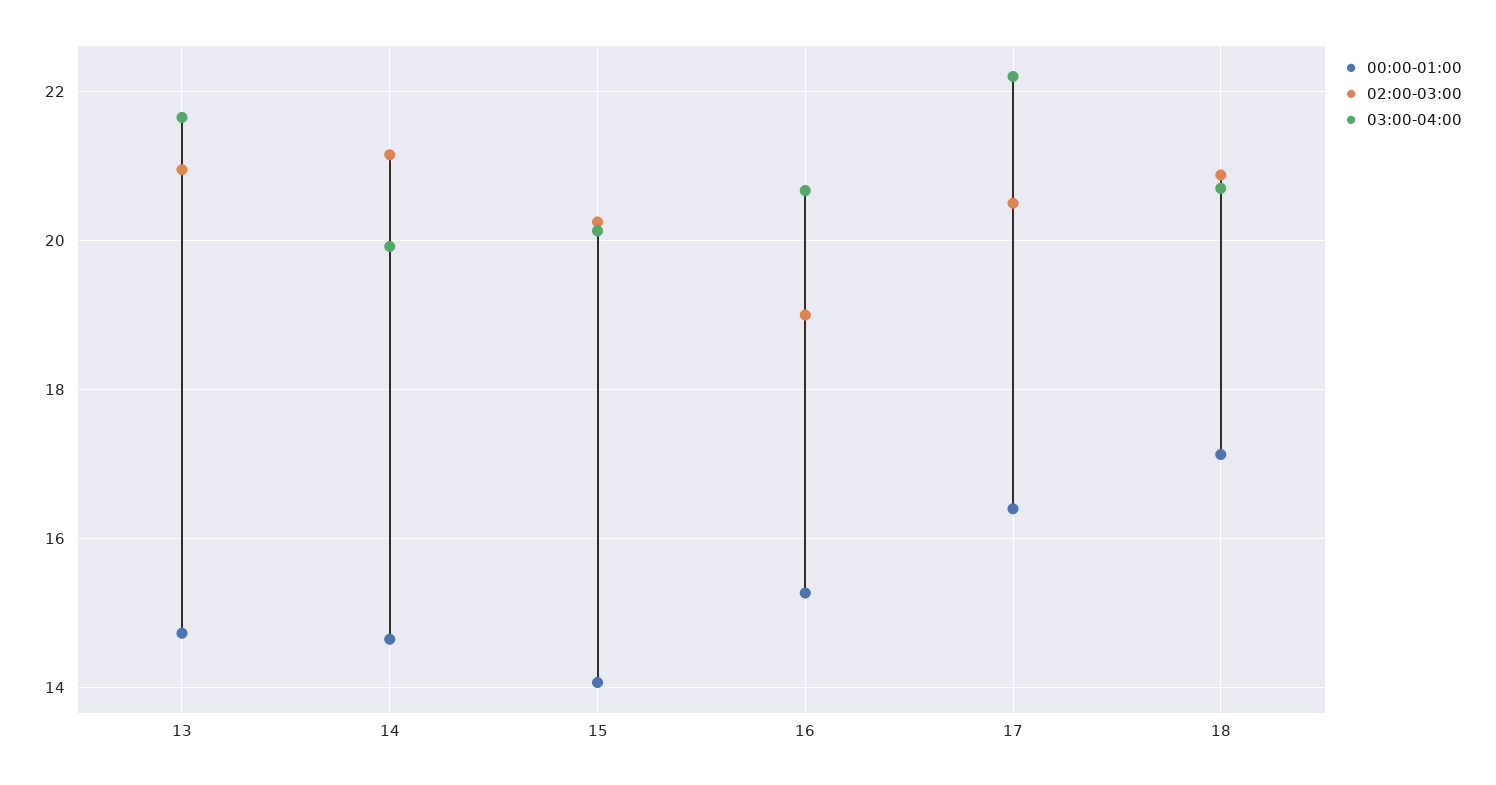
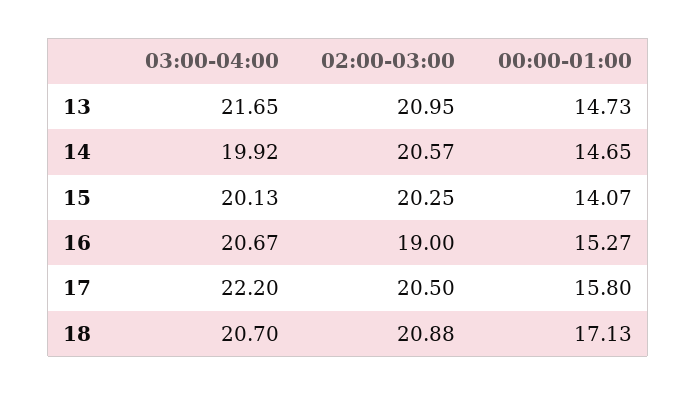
02:00-03:00, 14: 21.2 -> 20.57
00:00-01:00, 17: 16.4 -> 15.8

